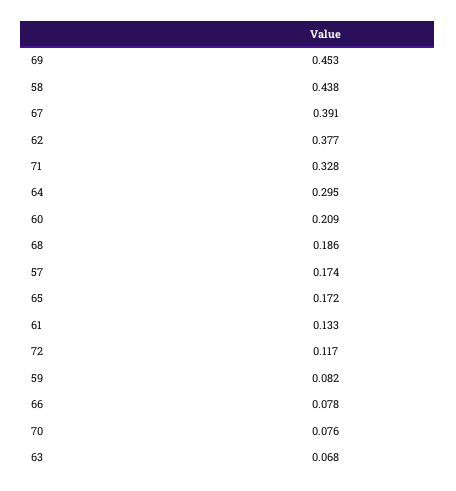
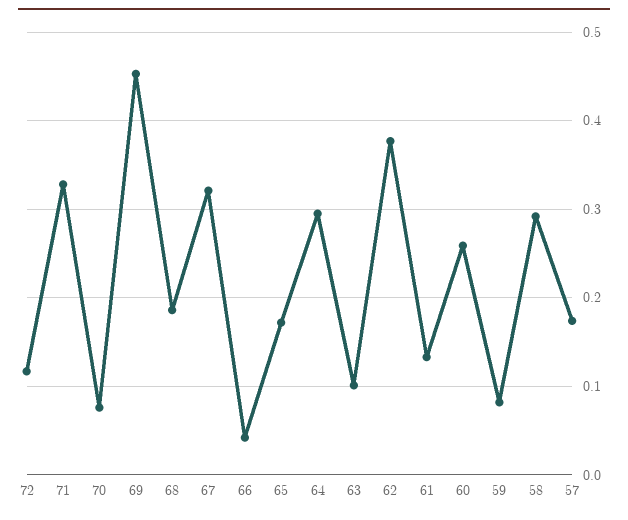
58: 0.438 -> 0.29
67: 0.391 -> 0.32
60: 0.209 -> 0.26
66: 0.078 -> 0.04
63: 0.068 -> 0.1

